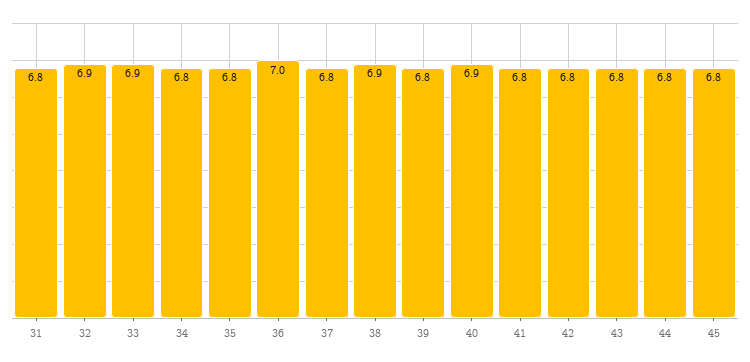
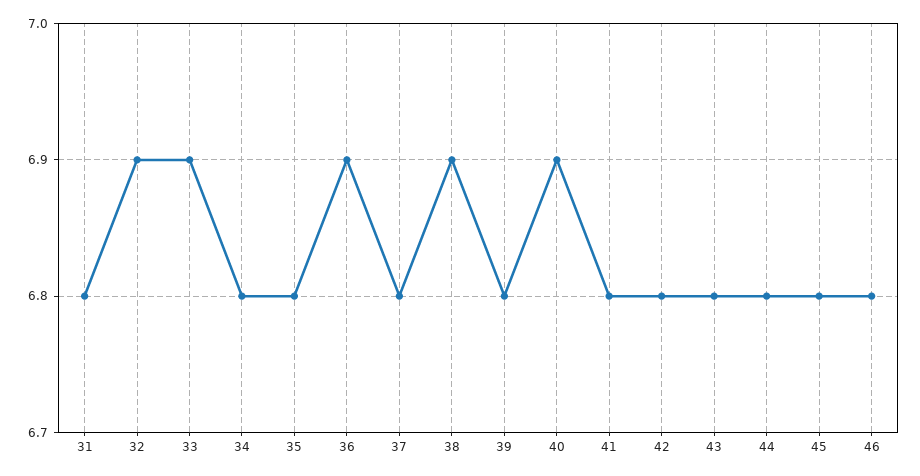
36: 7 -> 6.9
46: none -> 6.8

